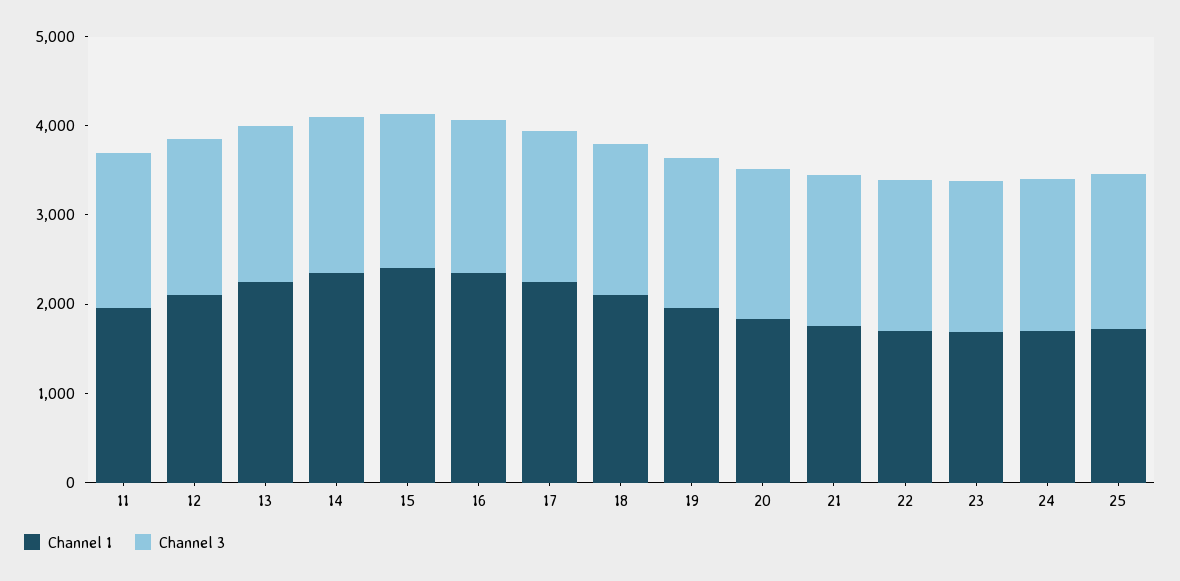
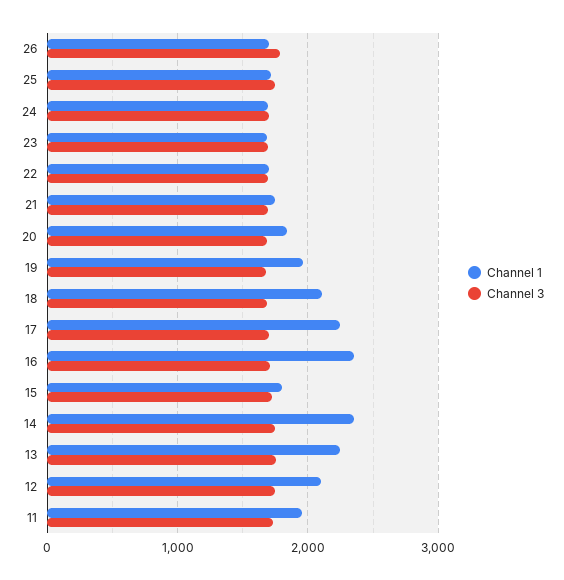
Channel 1, 15: 2400 -> 1800
Channel 1, 26: none -> 1700
Channel 3, 26: none -> 1800

